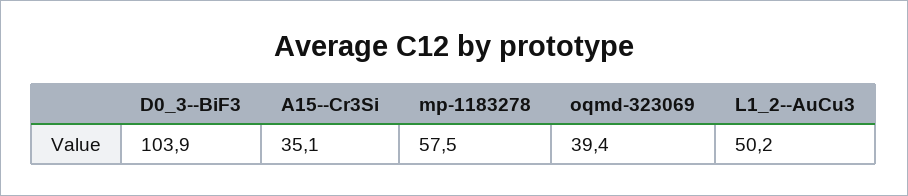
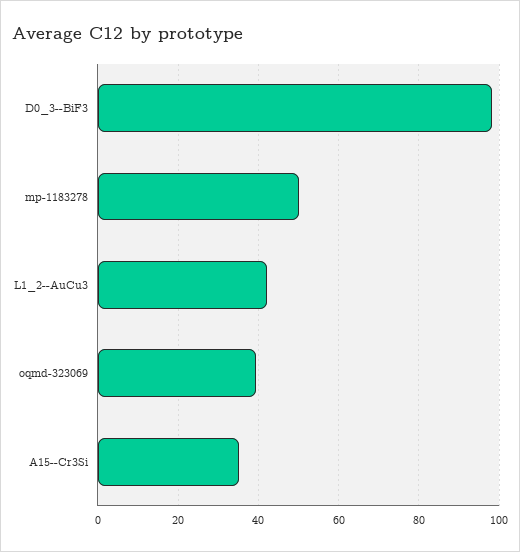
D0_3--BiF3: 103.9 -> 98
mp-1183278: 57.5 -> 50
L1_2--AuCu3: 50.2 -> 42

